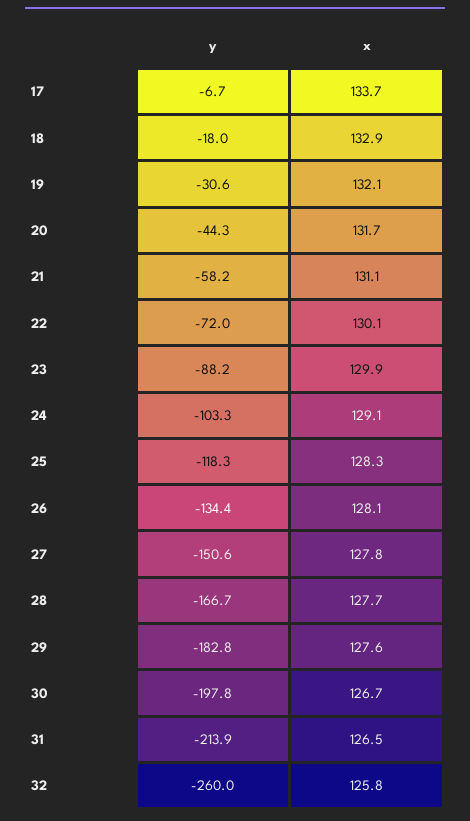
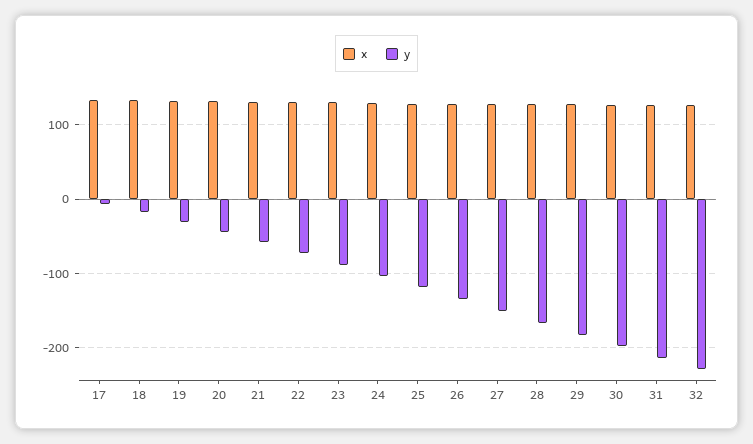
y, 32: -260 -> -230

